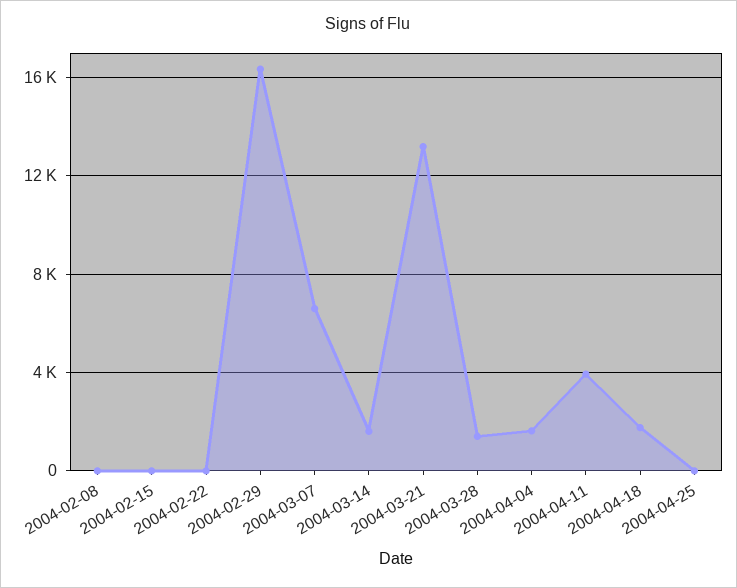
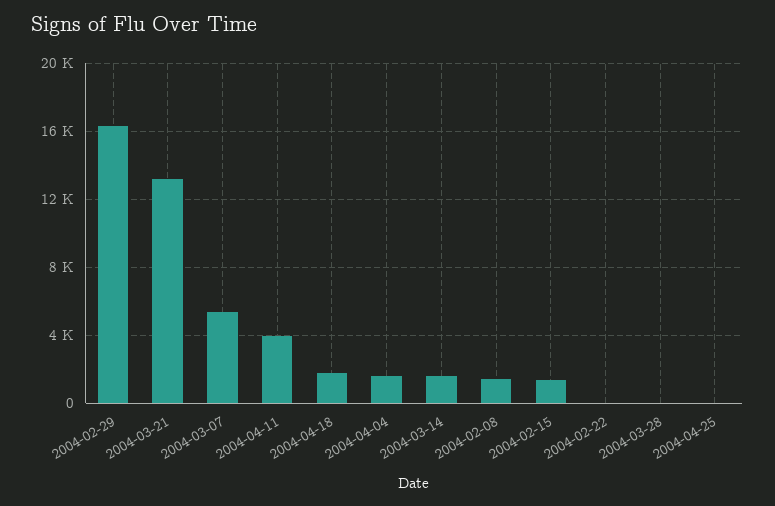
2004-02-08: 0 -> 1500
2004-02-15: 0 -> 1500
2004-03-07: 6500 -> 5500
2004-03-28: 1500 -> 0

